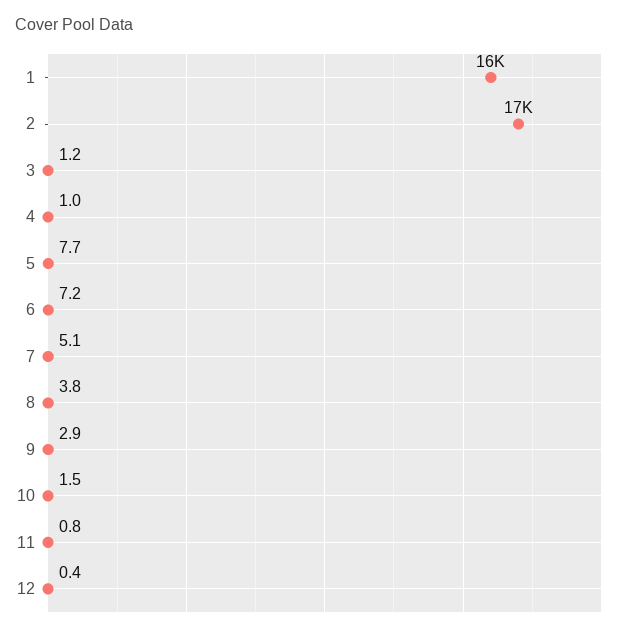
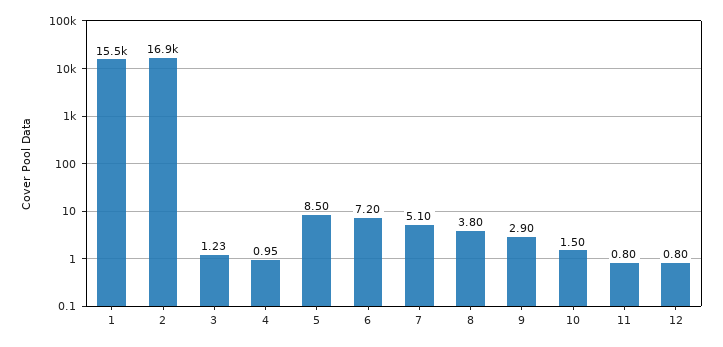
5: 7.7 -> 8.5
12: 0.4 -> 0.8

